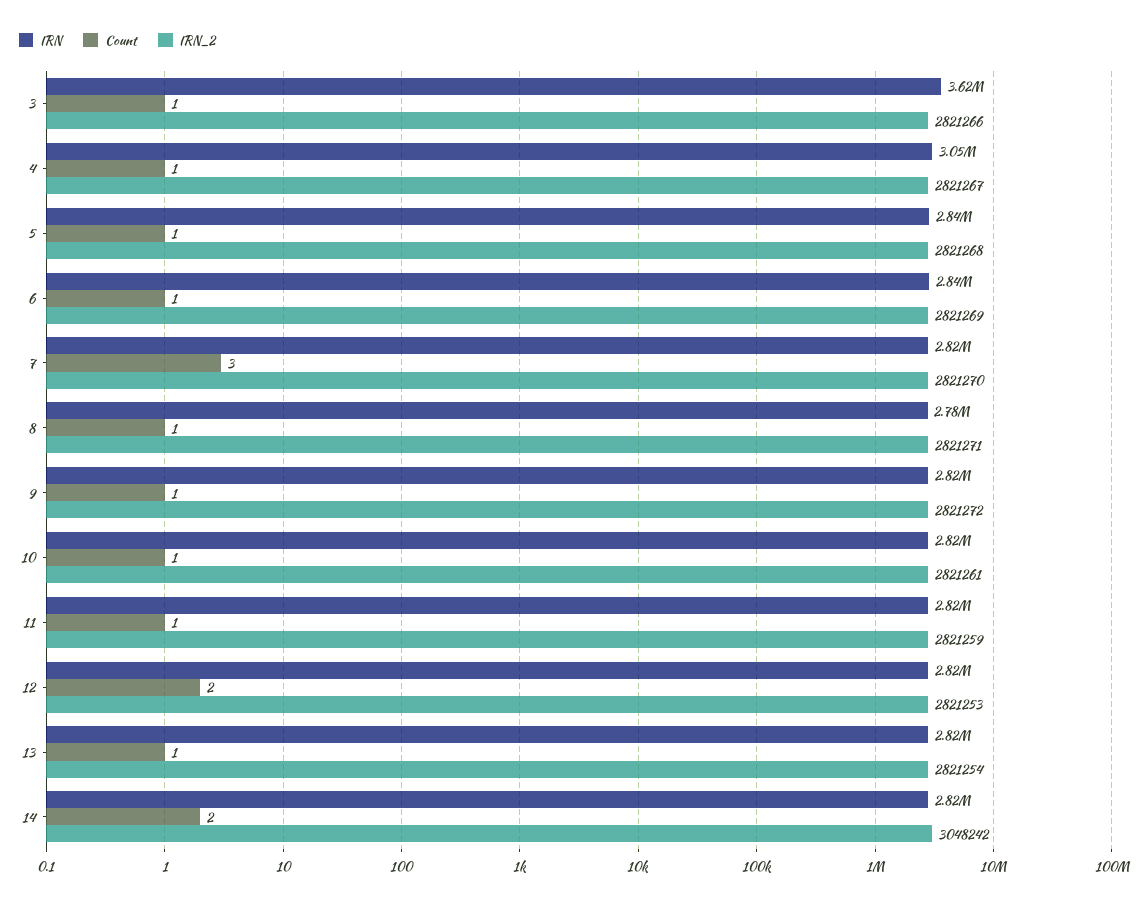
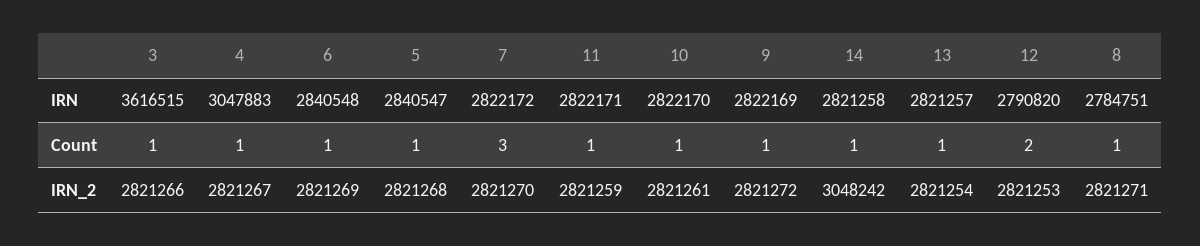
IRN, 12: 2820000 -> 2790820
Count, 14: 2 -> 1

